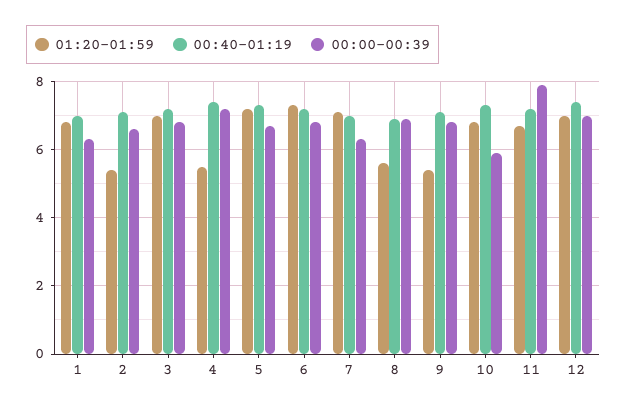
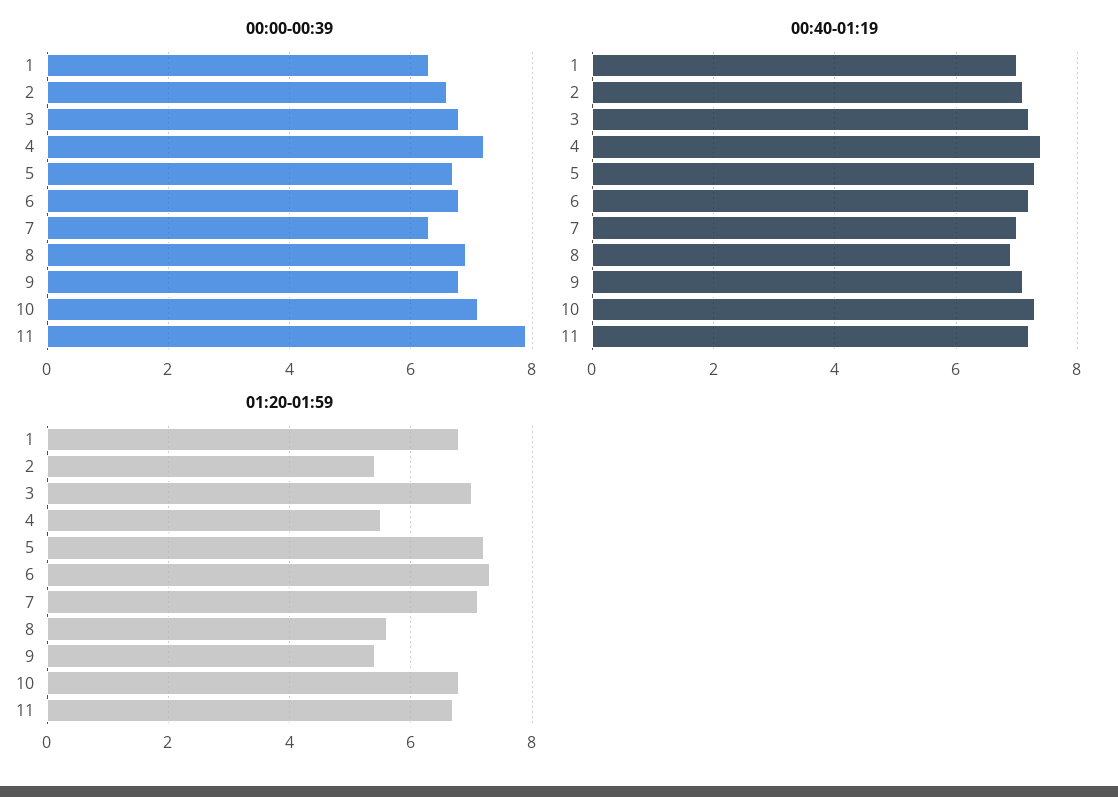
00:00-00:39, 10: 6 -> 7
01:20-01:59, 12: 7 -> none
00:40-01:19, 12: 7.5 -> none
00:00-00:39, 12: 7 -> none

